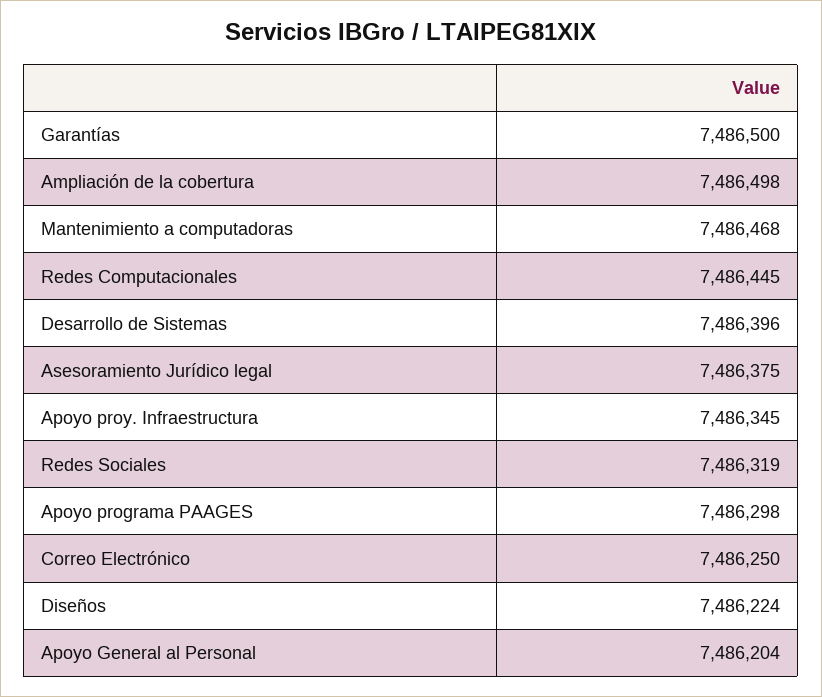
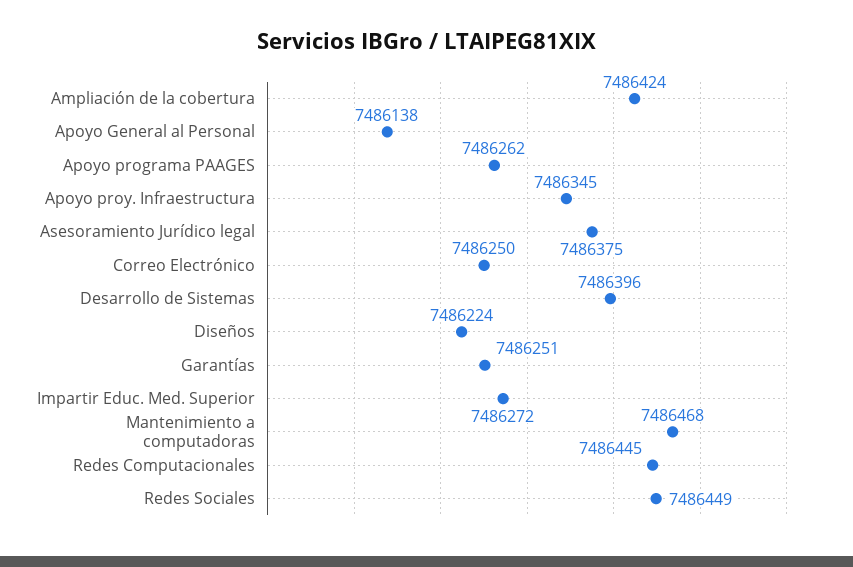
Garantías: 7486500 -> 7486251
Ampliación de la cobertura: 7486498 -> 7486424
Redes Sociales: 7486319 -> 7486449
Apoyo programa PAAGES: 7486298 -> 7486262
Apoyo General al Personal: 7486204 -> 7486138
Impartir Educ. Med. Superior: none -> 7486272

